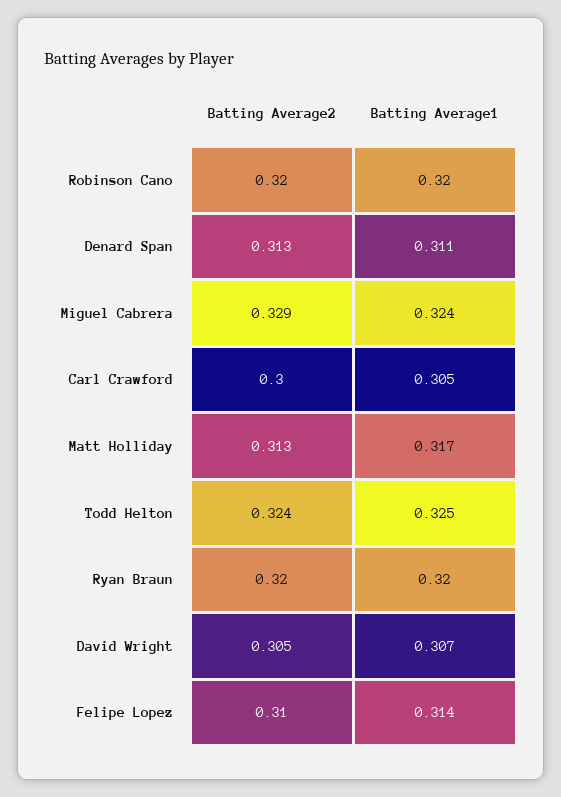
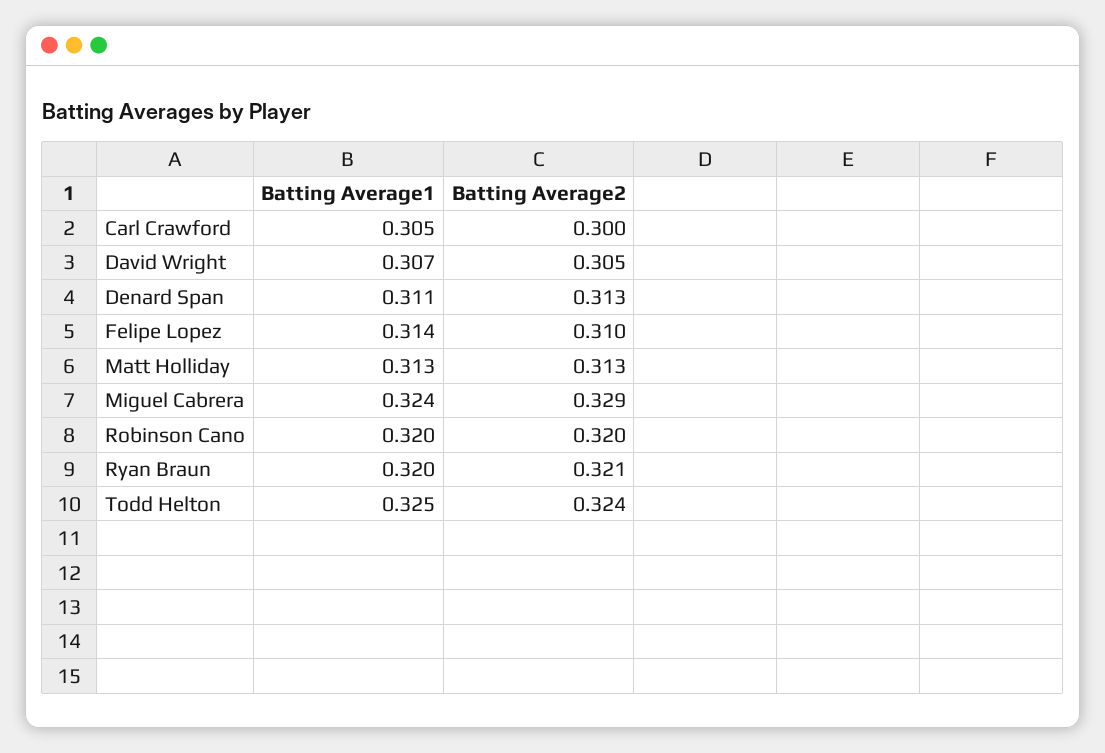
Batting Average1, Matt Holliday: 0.317 -> 0.313
Batting Average2, Ryan Braun: 0.32 -> 0.321

